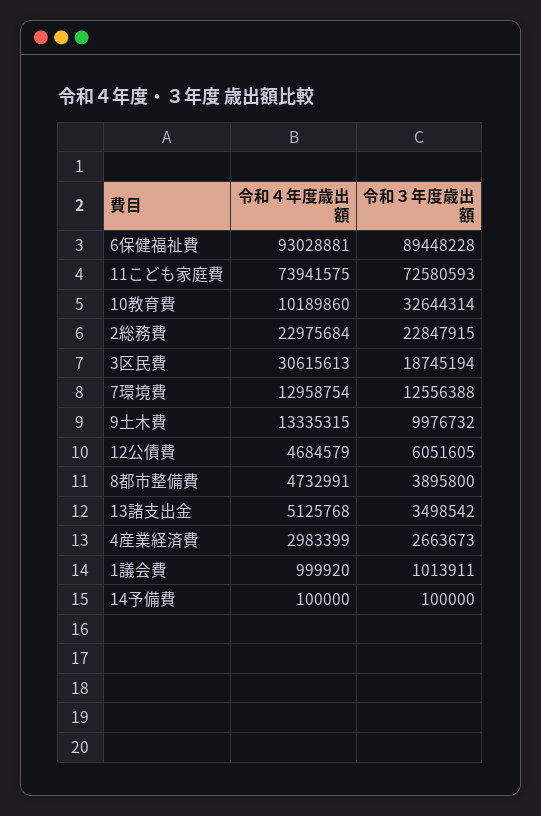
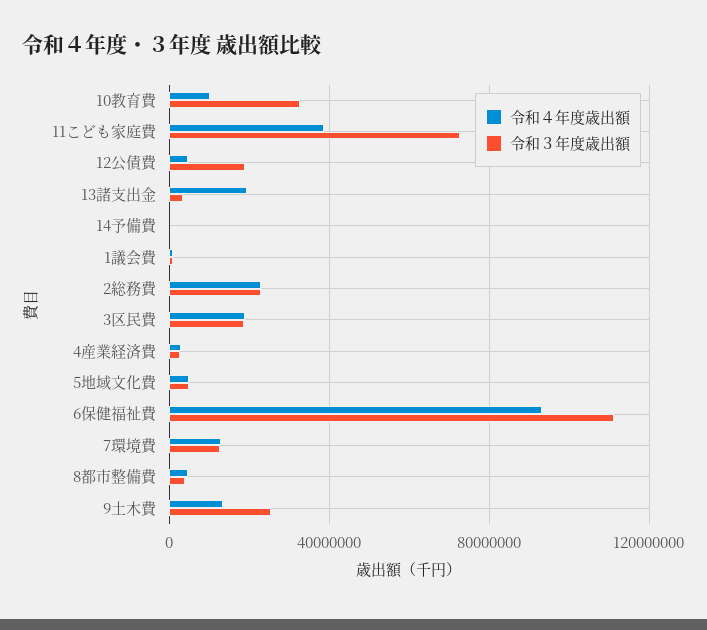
令和３年度歳出額, 6保健福祉費: 89448228 -> 110000000
令和４年度歳出額, 11こども家庭費: 73941575 -> 40000000
令和４年度歳出額, 3区民費: 30615613 -> 20000000
令和３年度歳出額, 9土木費: 9976732 -> 25000000
令和３年度歳出額, 12公債費: 6051605 -> 20000000
令和４年度歳出額, 13諸支出金: 5125768 -> 20000000
令和４年度歳出額, 5地域文化費: none -> 5000000
令和３年度歳出額, 5地域文化費: none -> 5000000

